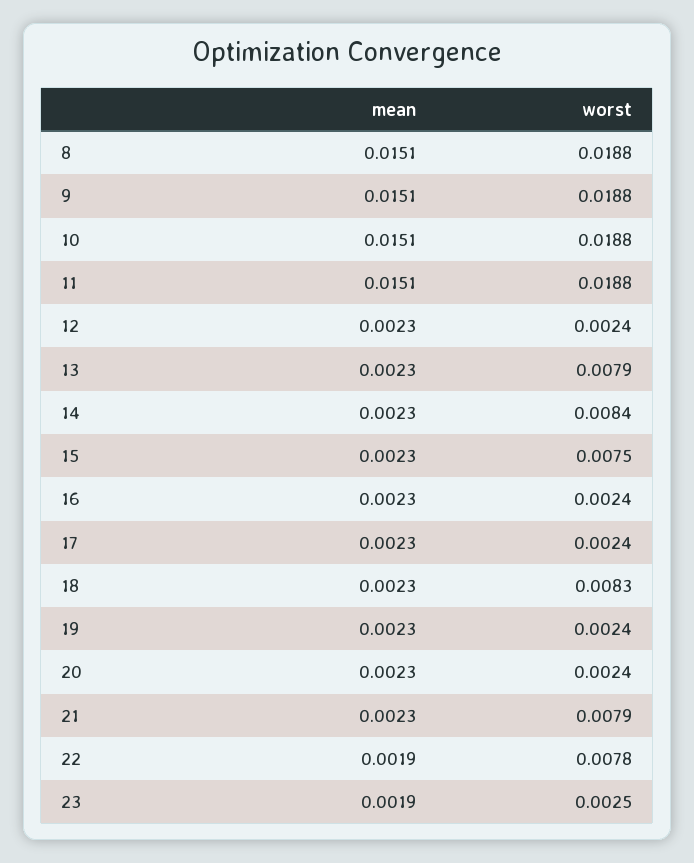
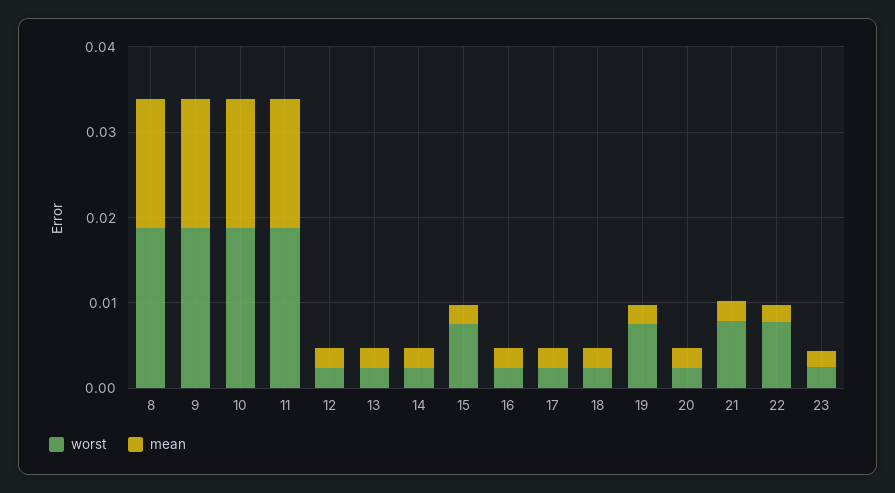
worst, 13: 0.0079 -> 0.002
worst, 14: 0.0084 -> 0.002
worst, 18: 0.0083 -> 0.002
worst, 19: 0.0024 -> 0.008

